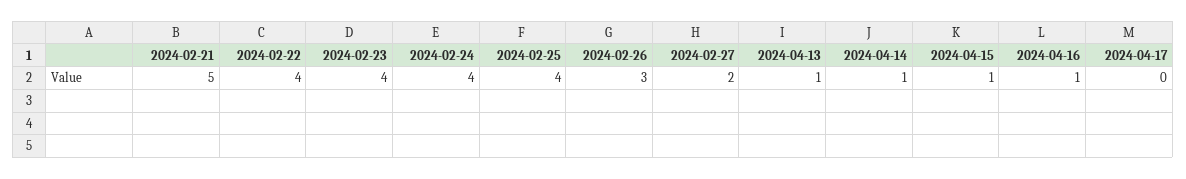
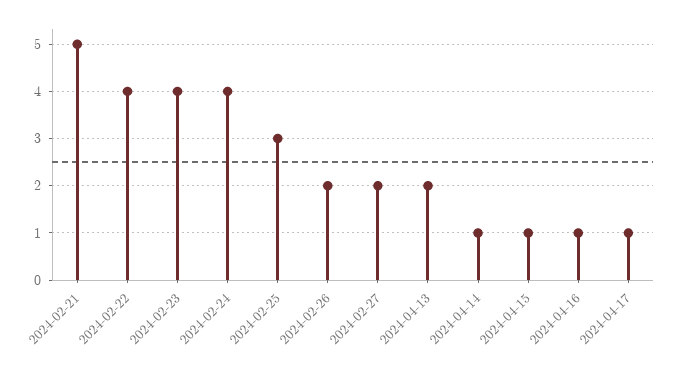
2024-02-25: 4 -> 3
2024-02-26: 3 -> 2
2024-04-13: 1 -> 2
2024-04-17: 0 -> 1

